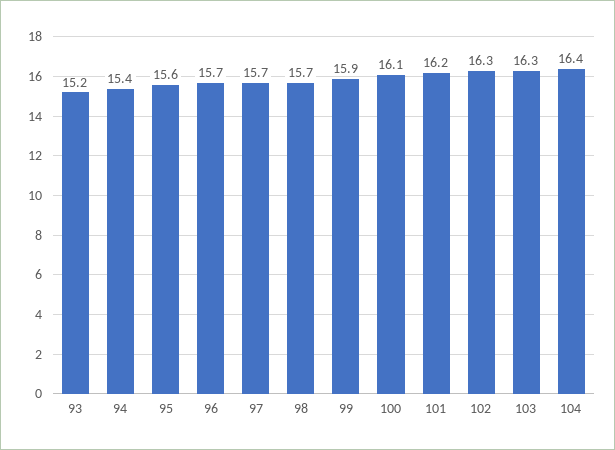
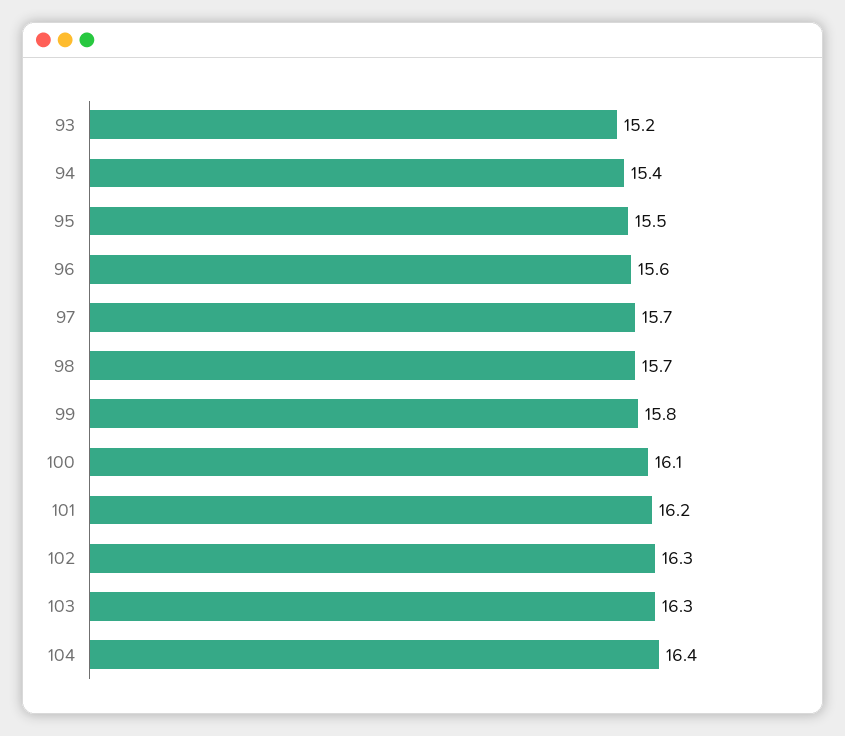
95: 15.6 -> 15.5
96: 15.7 -> 15.6
99: 15.9 -> 15.8

